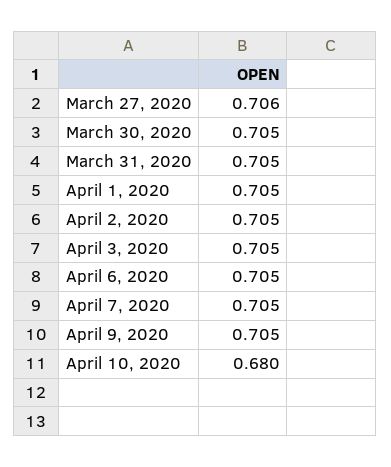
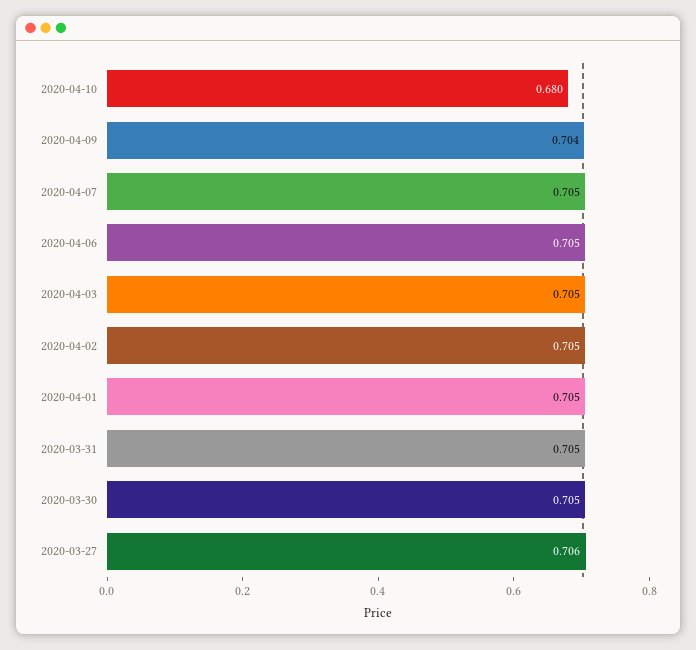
April 9, 2020: 0.705 -> 0.704

